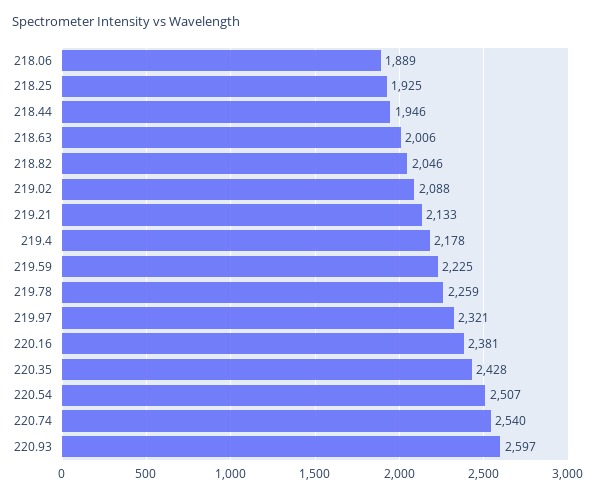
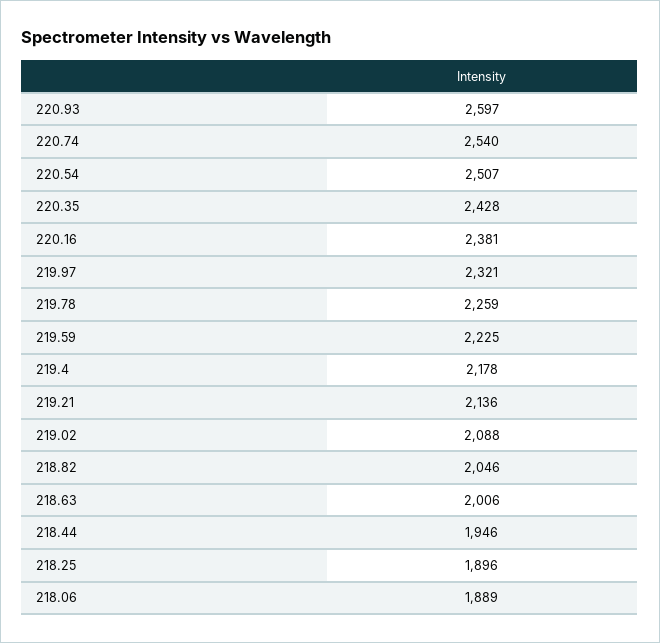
218.25: 1925 -> 1896
219.21: 2133 -> 2136

